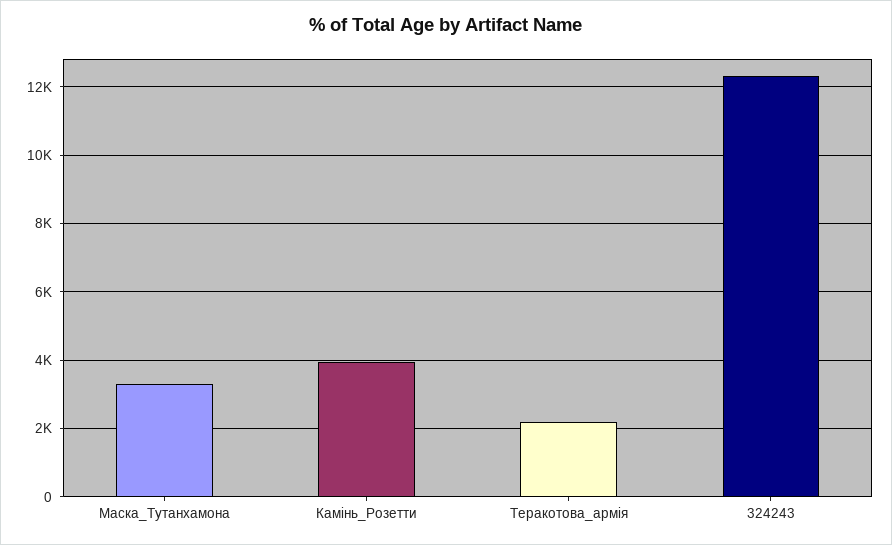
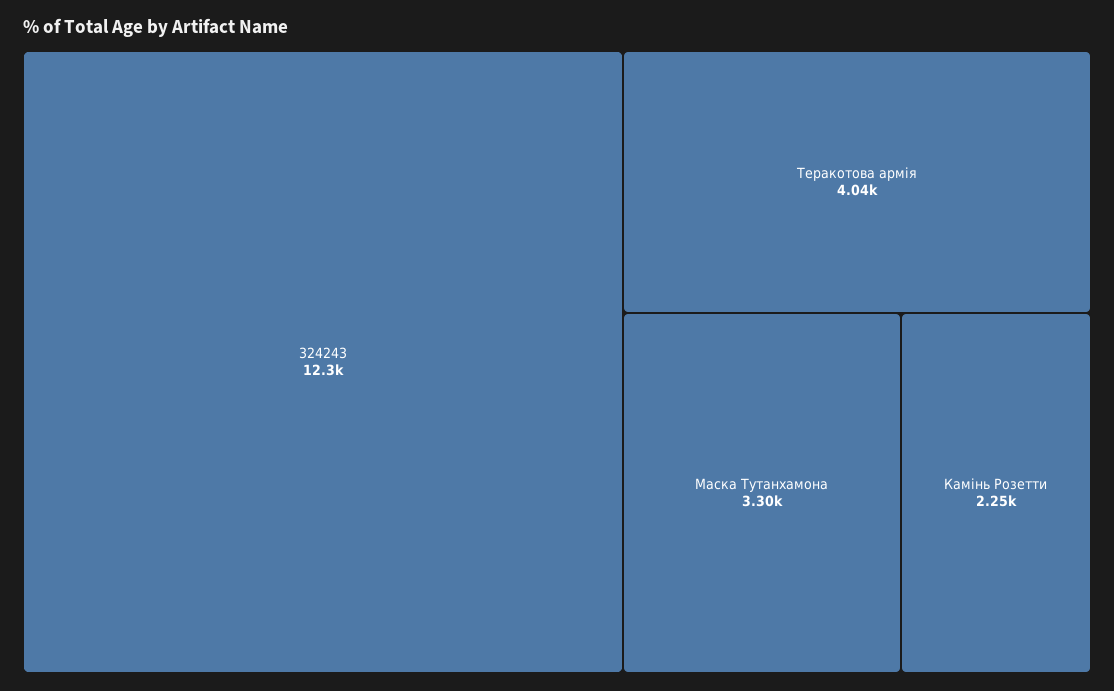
Камінь_Розетти: 4000 -> 2250
Теракотова_армія: 2200 -> 4040

